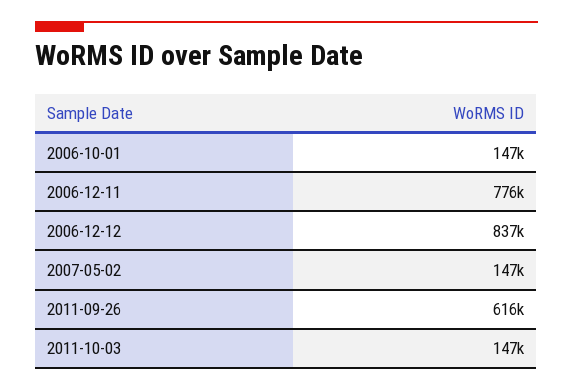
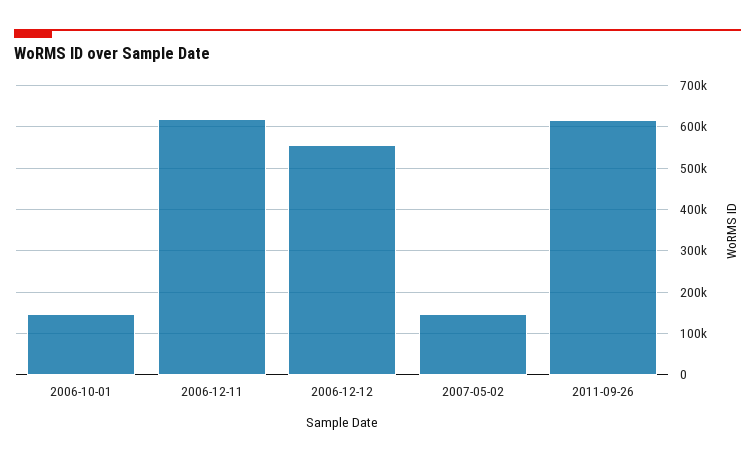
2006-12-11: 776000 -> 620000
2006-12-12: 837000 -> 560000
2011-10-03: 147000 -> none

